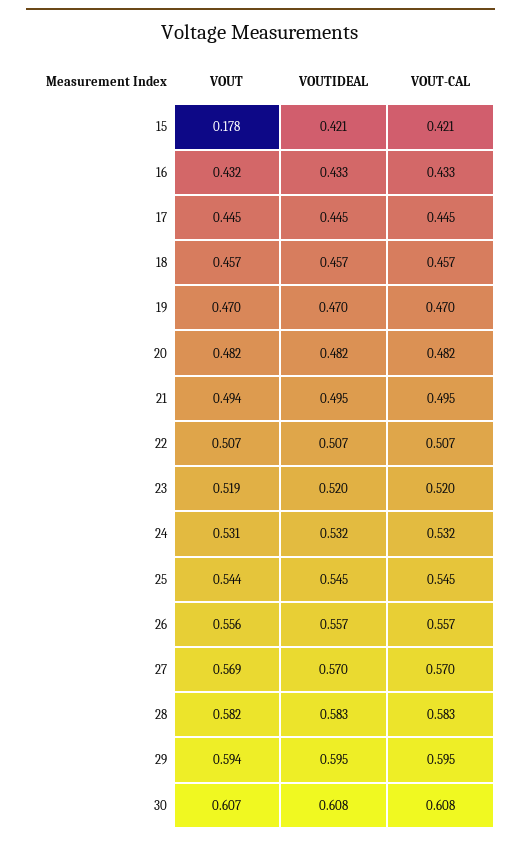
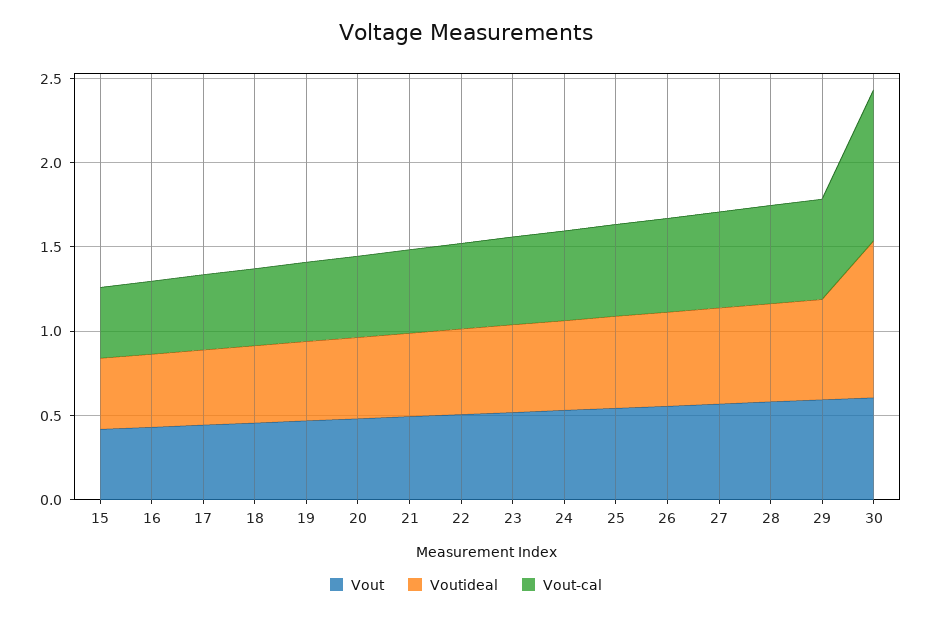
VOUT, 15: 0.178 -> 0.4
VOUTIDEAL, 30: 0.608 -> 0.9
VOUT-CAL, 30: 0.608 -> 0.9

